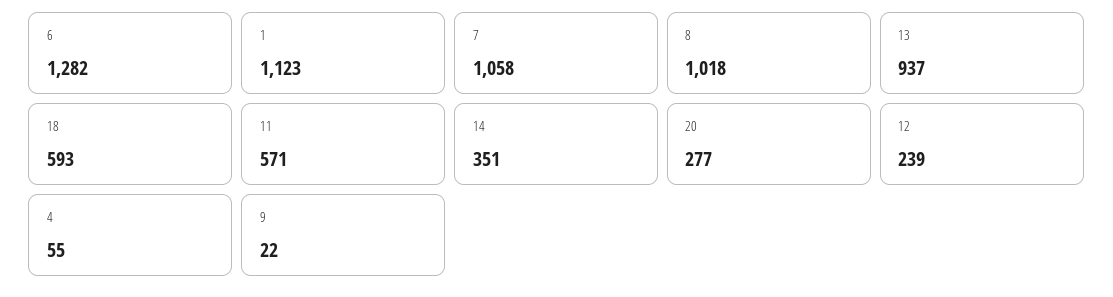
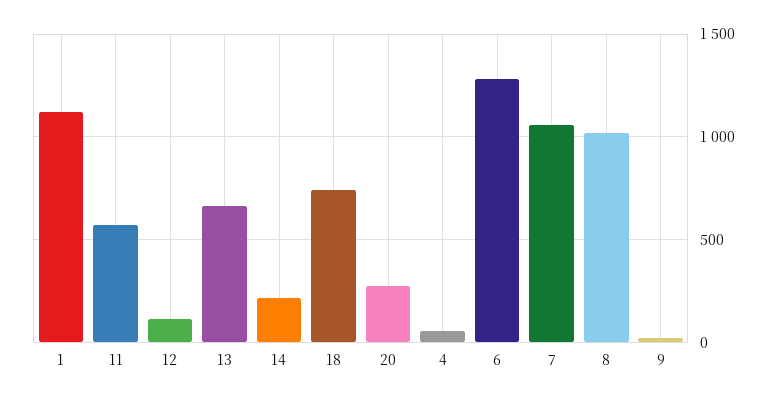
13: 937 -> 650
18: 593 -> 750
14: 351 -> 200
12: 239 -> 100

